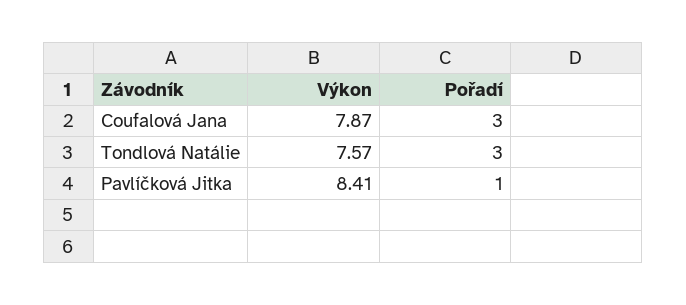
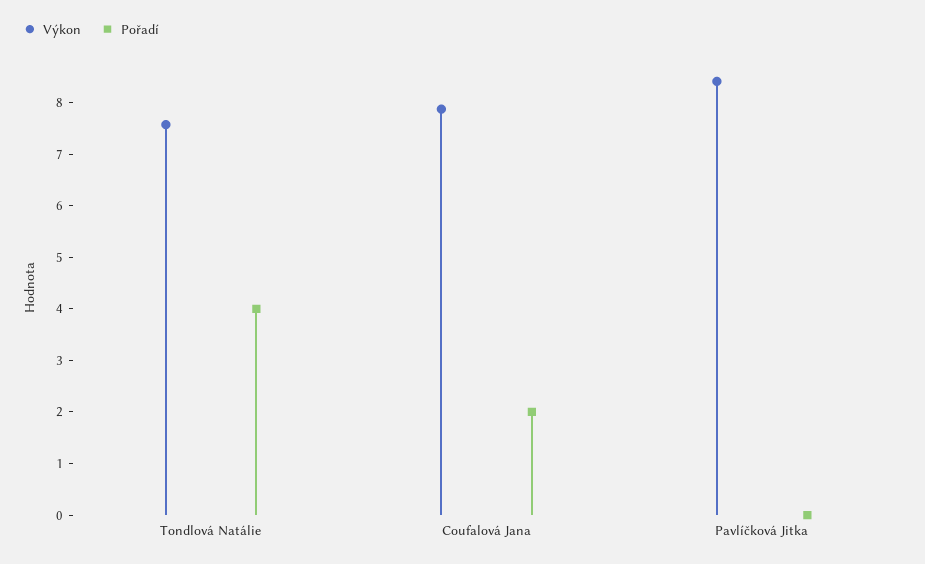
Pořadí, Coufalová Jana: 3 -> 2
Pořadí, Tondlová Natálie: 3 -> 4
Pořadí, Pavlíčková Jitka: 1 -> 0

